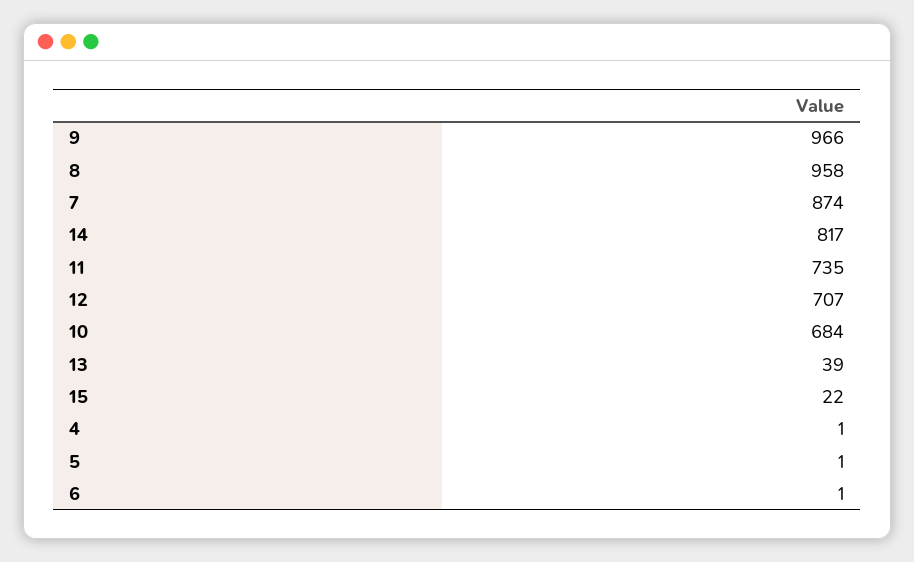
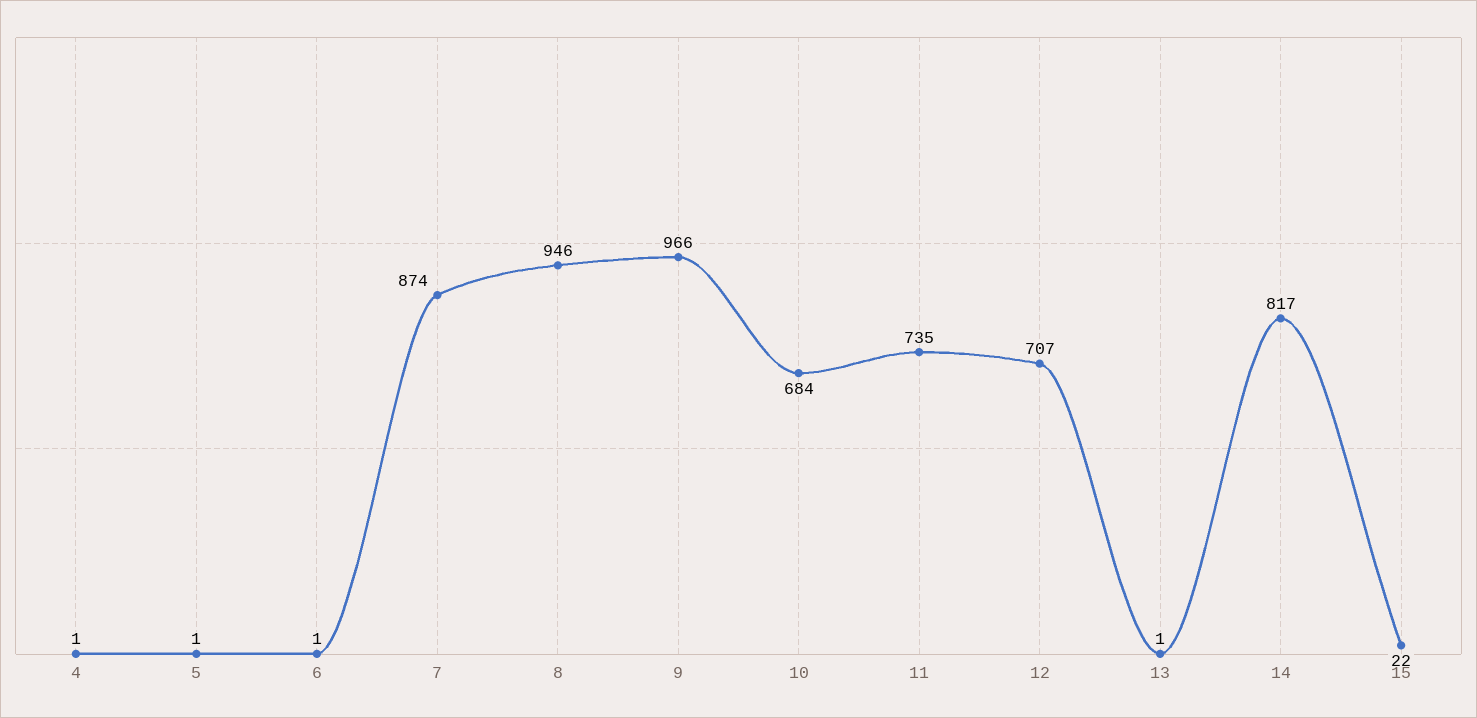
8: 958 -> 946
13: 39 -> 1

